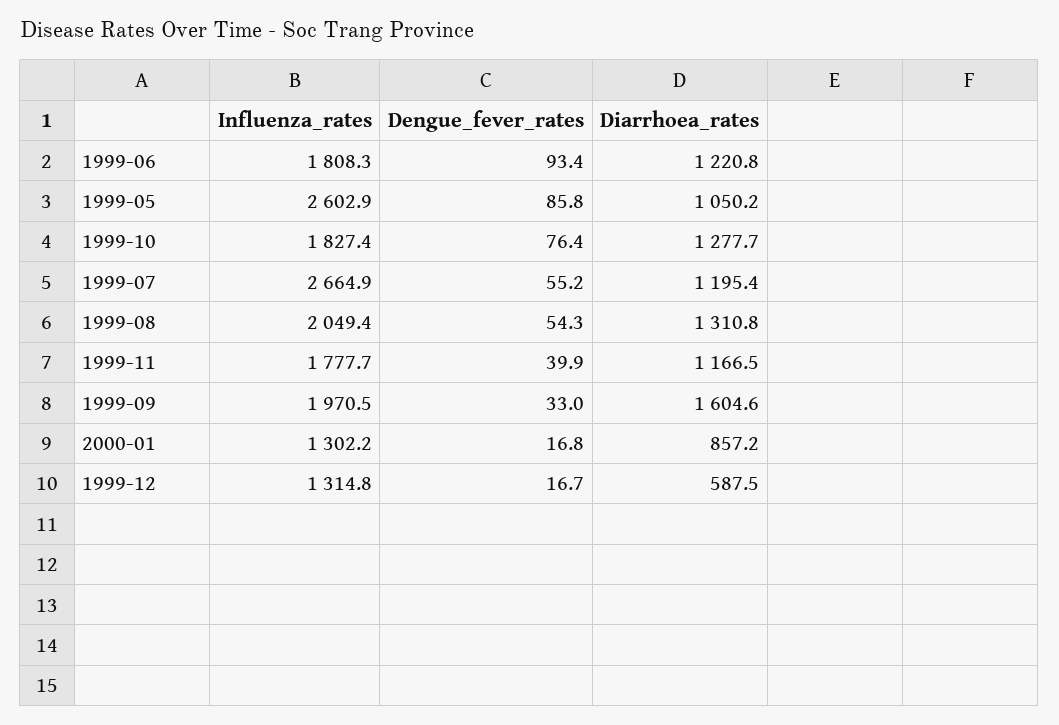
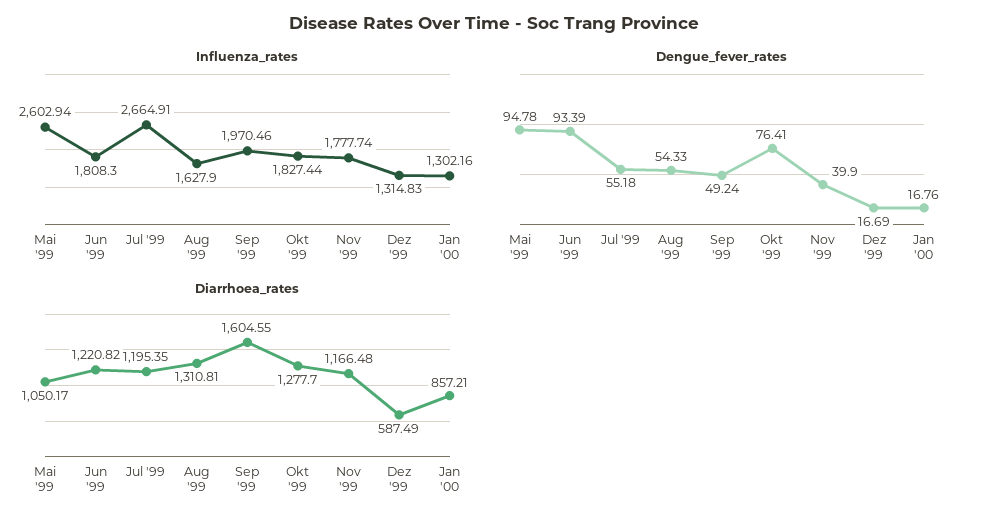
Dengue_fever_rates, 1999-05: 85.8 -> 94.78
Influenza_rates, 1999-08: 2049.4 -> 1627.9
Dengue_fever_rates, 1999-09: 33 -> 49.24

